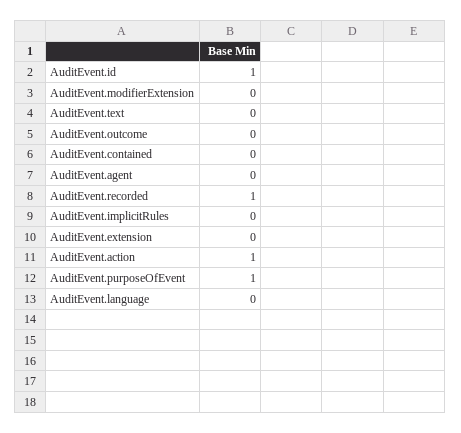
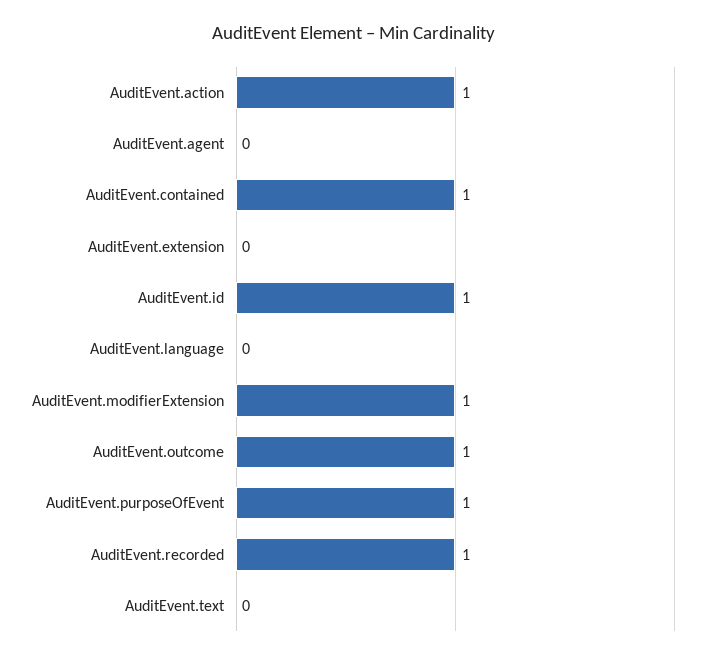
AuditEvent.modifierExtension: 0 -> 1
AuditEvent.outcome: 0 -> 1
AuditEvent.contained: 0 -> 1
AuditEvent.implicitRules: 0 -> none

